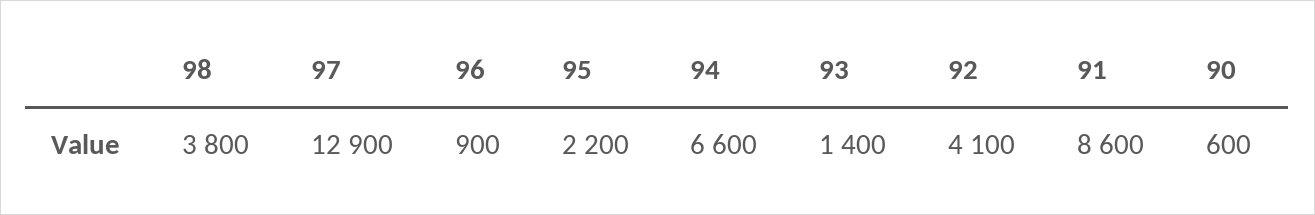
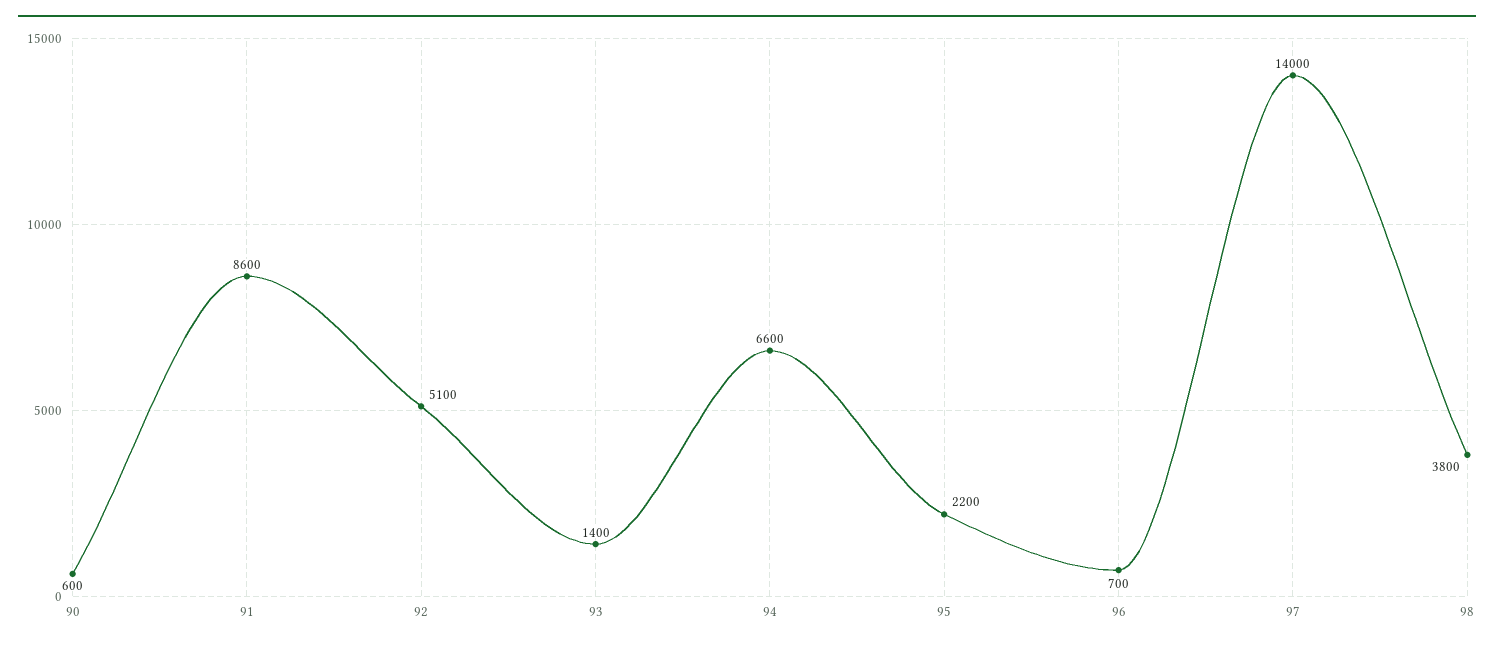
97: 12900 -> 14000
96: 900 -> 700
92: 4100 -> 5100

